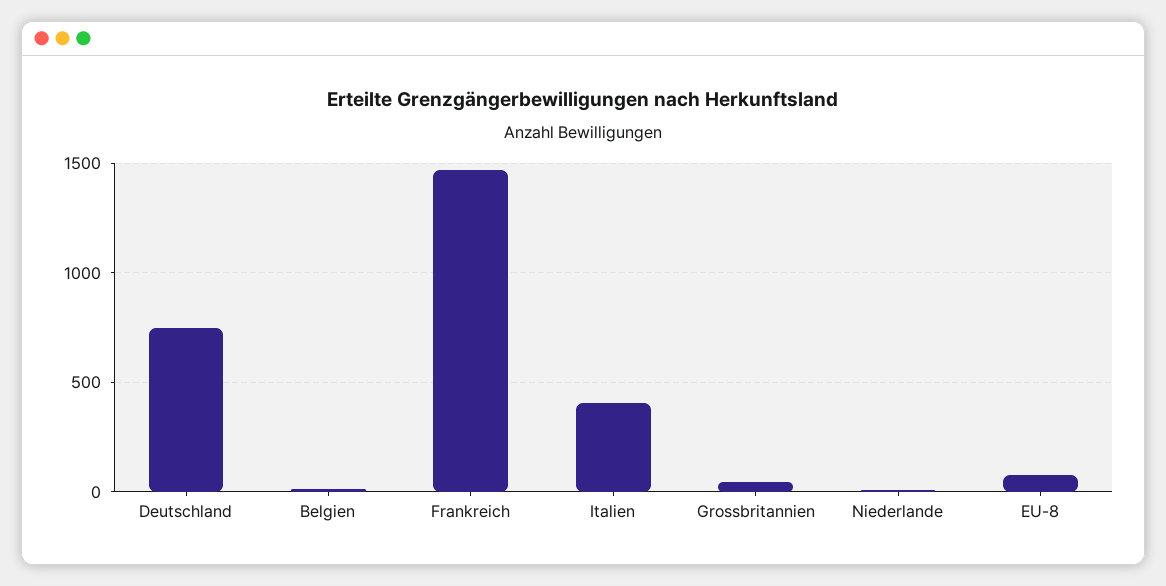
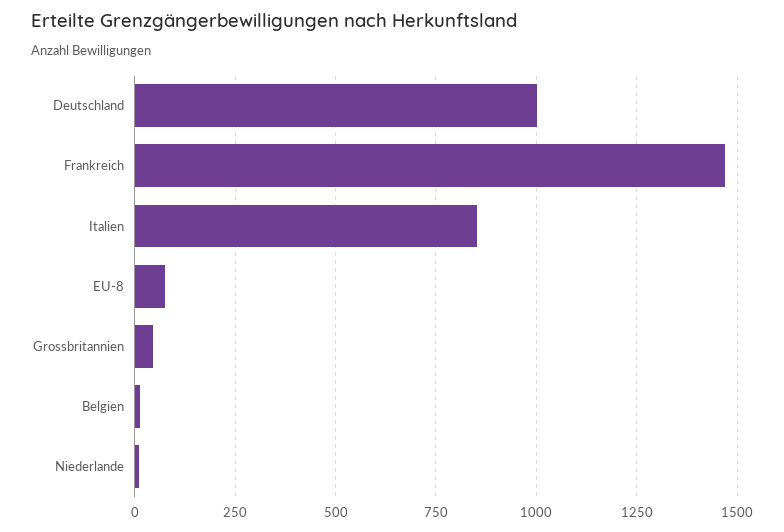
Deutschland: 750 -> 1000
Italien: 400 -> 850

